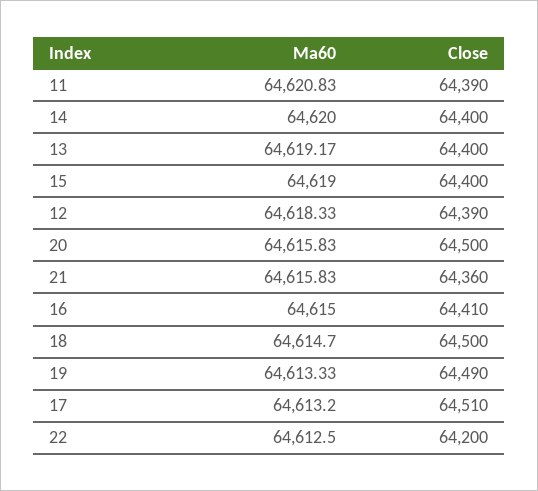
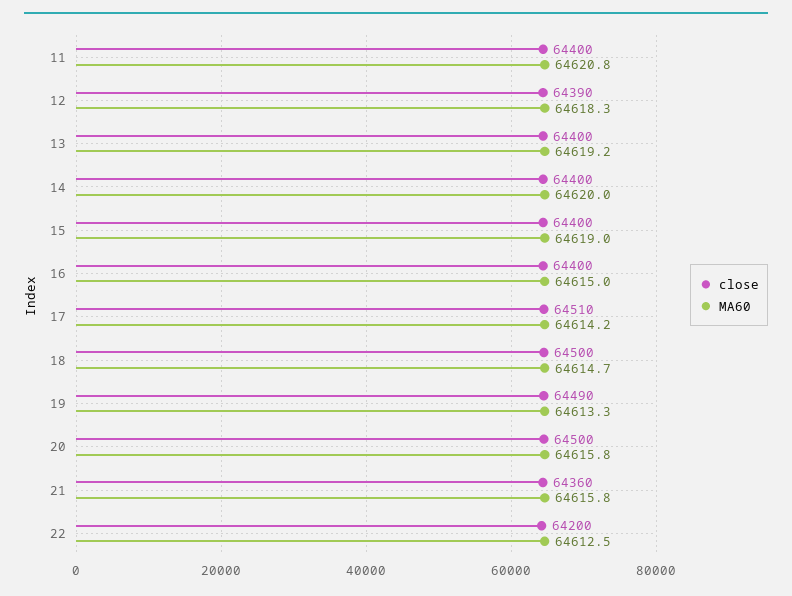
Close, 11: 64390 -> 64400
Close, 16: 64410 -> 64400
Ma60, 17: 64613.2 -> 64614.2

